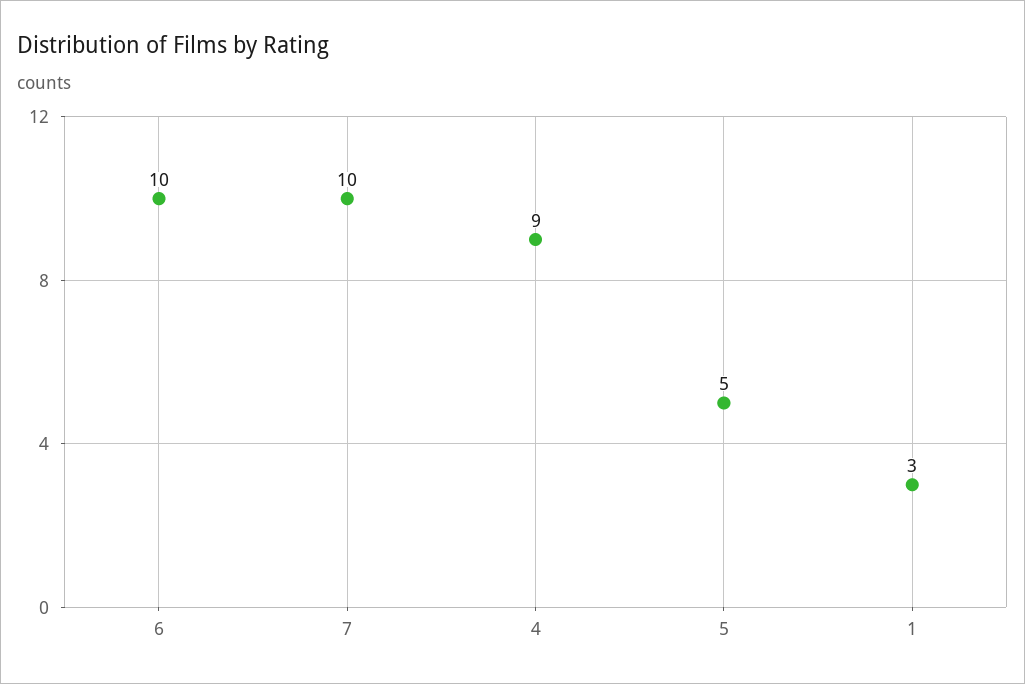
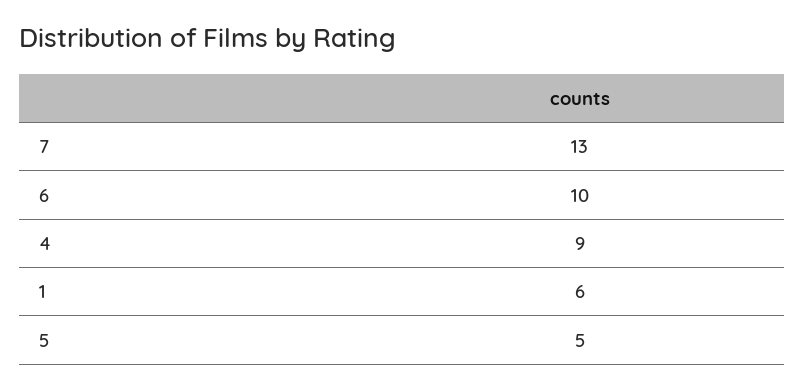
7: 10 -> 13
1: 3 -> 6

